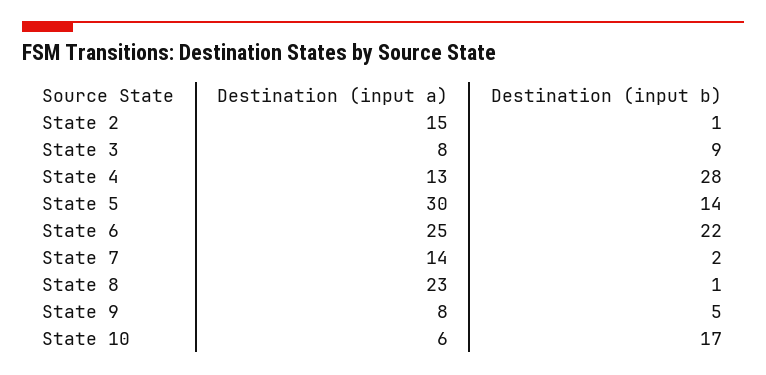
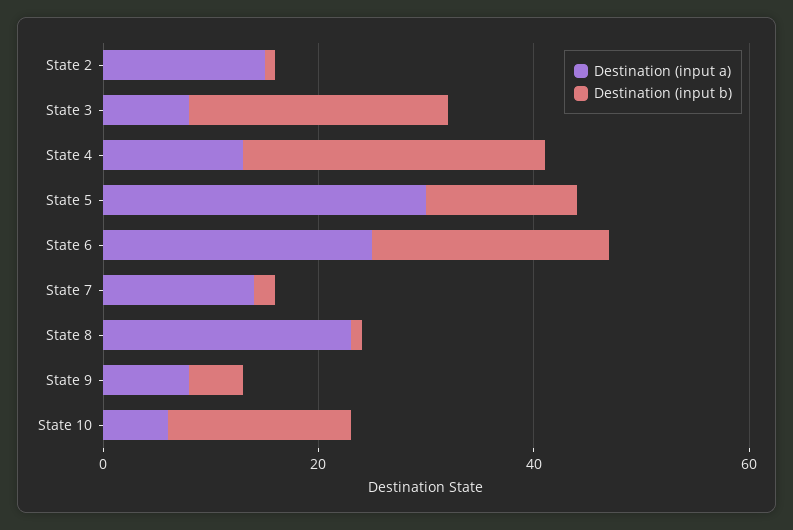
Destination (input b), State 3: 9 -> 25

